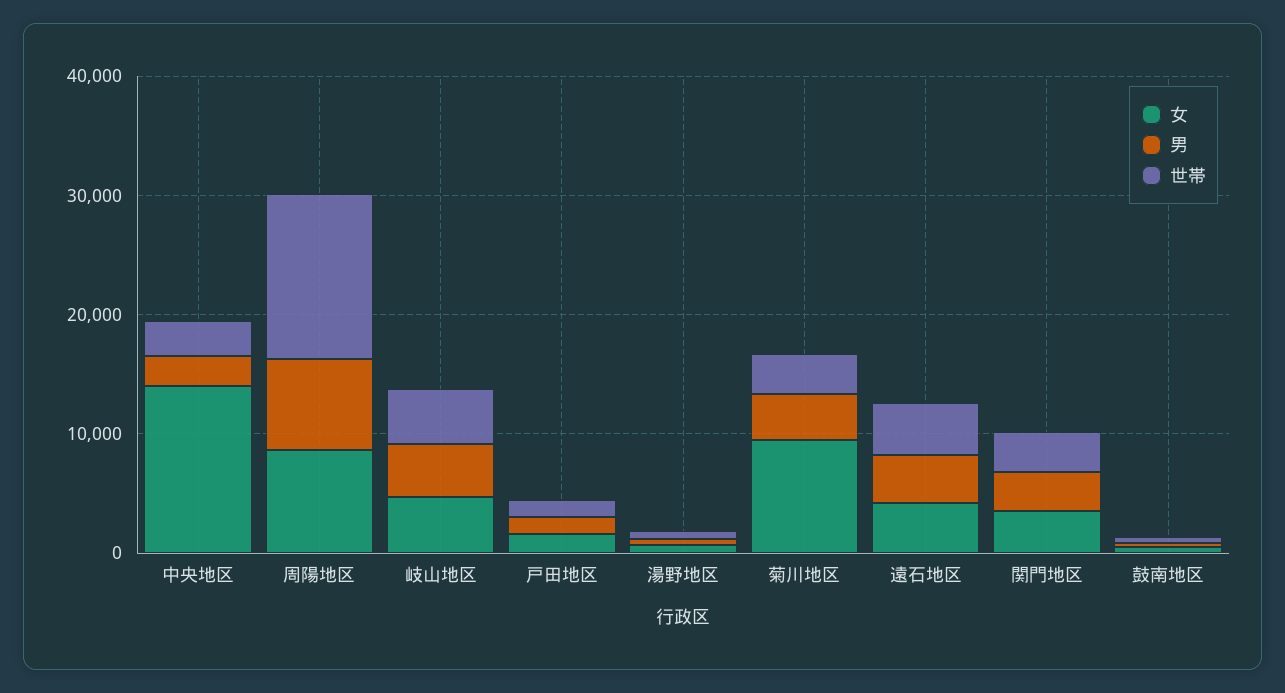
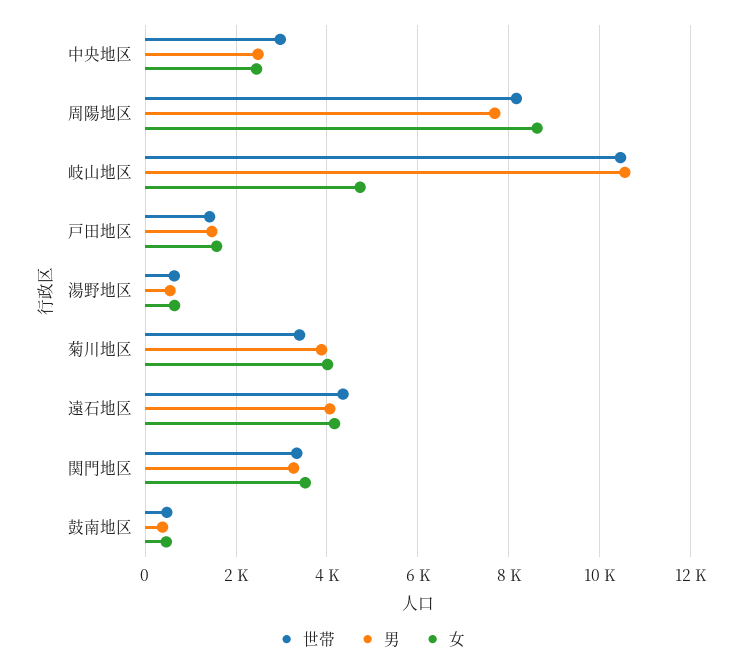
女, 中央地区: 14000 -> 2400
世帯, 周陽地区: 14000 -> 8200
男, 岐山地区: 4000 -> 10600
世帯, 岐山地区: 4000 -> 10400
女, 菊川地区: 10000 -> 4000

